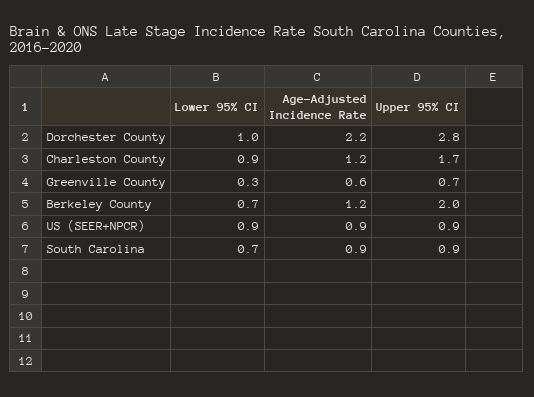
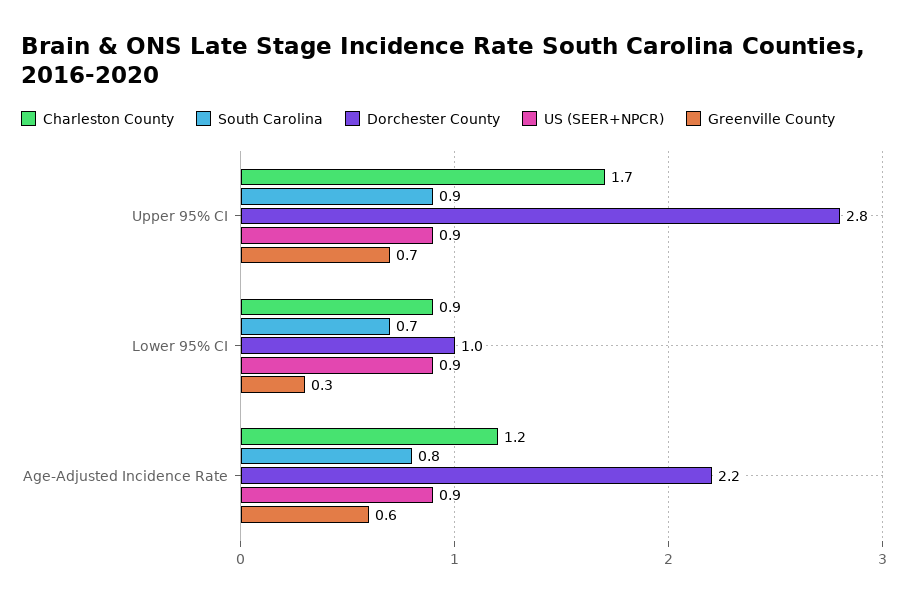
Berkeley County, Lower 95% CI: 0.7 -> none
Berkeley County, Age-Adjusted Incidence Rate: 1.2 -> none
Berkeley County, Upper 95% CI: 2 -> none
South Carolina, Age-Adjusted Incidence Rate: 0.9 -> 0.8

